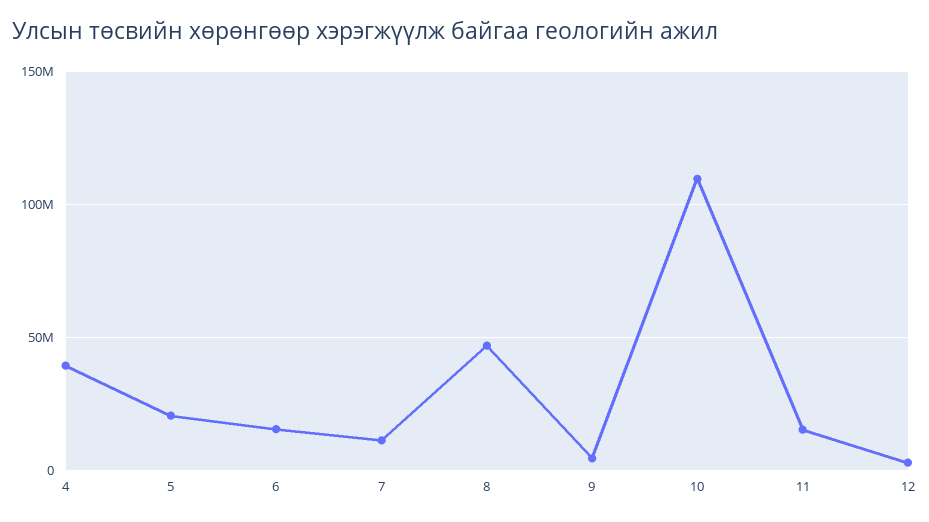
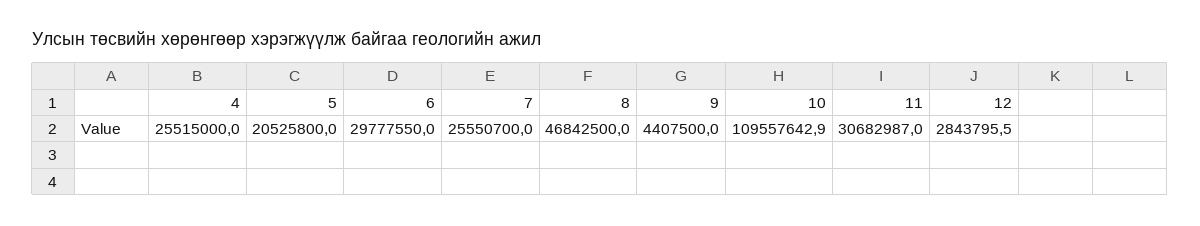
4: 40000000 -> 25515000
6: 15000000 -> 29777550
7: 10000000 -> 25550700
11: 15000000 -> 30682987

